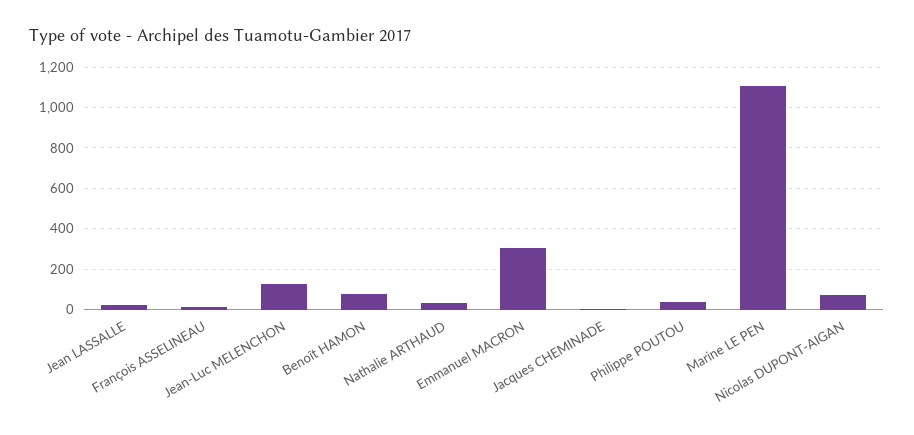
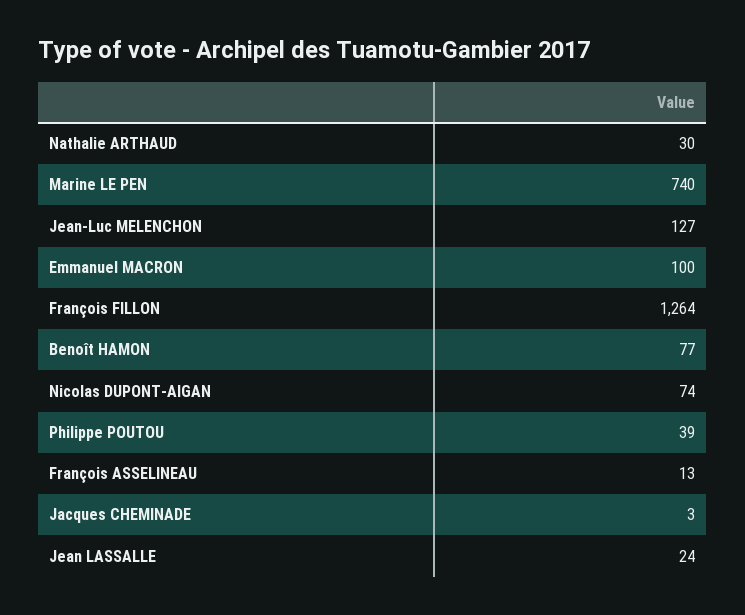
Emmanuel MACRON: 300 -> 100
Marine LE PEN: 1100 -> 740
François FILLON: none -> 1264

